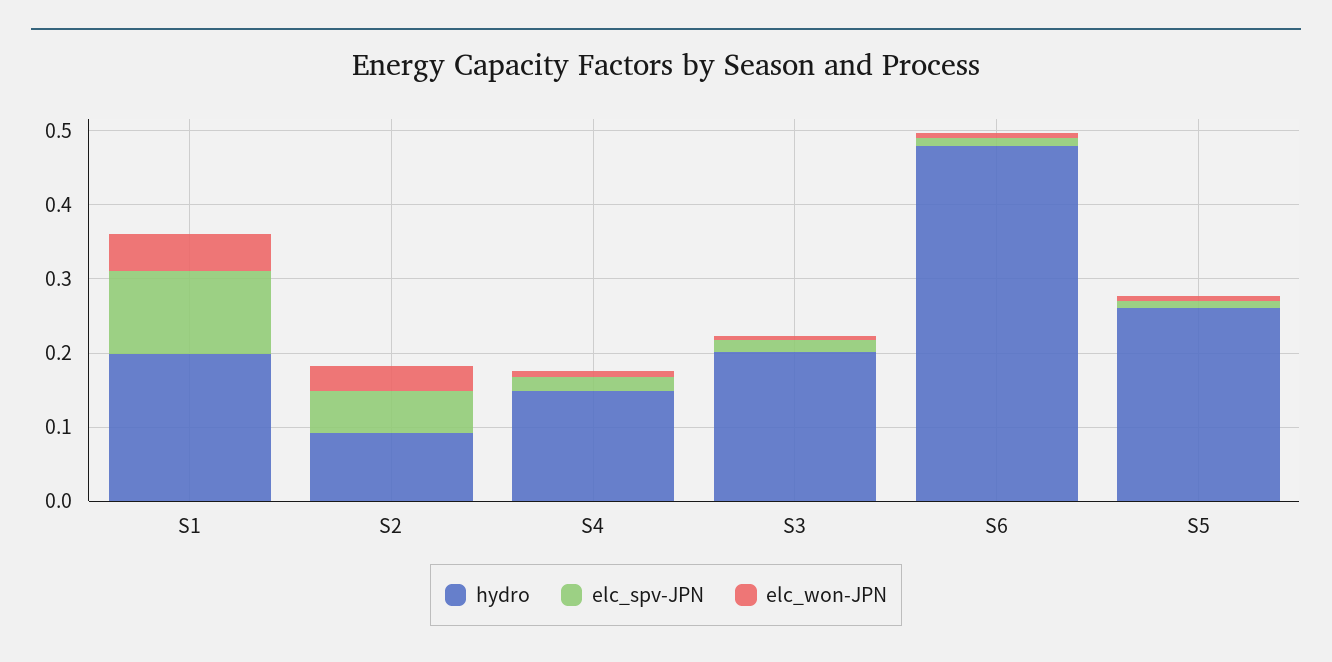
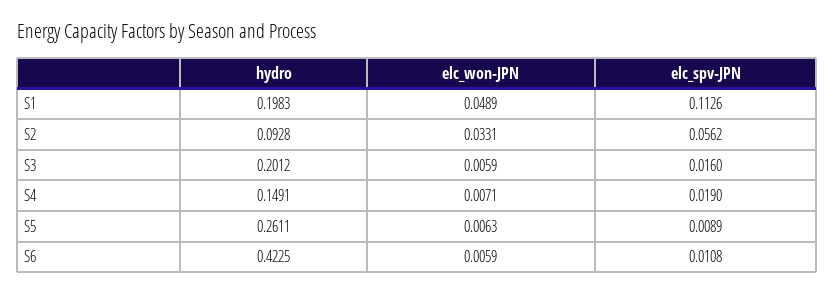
hydro, S6: 0.48 -> 0.4225

